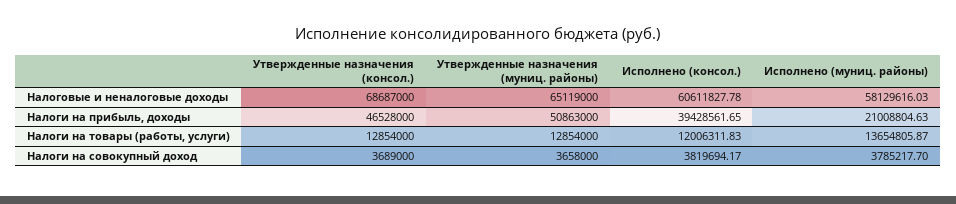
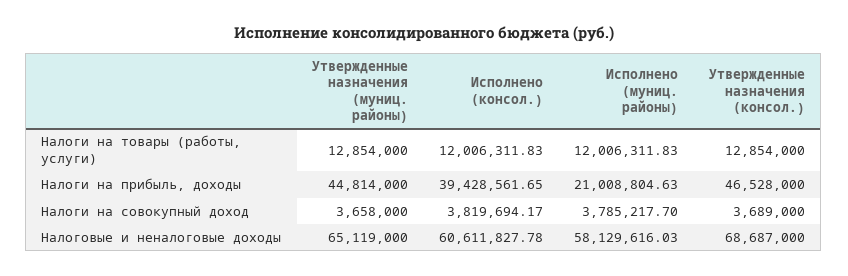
Утвержденные назначения (муниц. районы), Налоги на прибыль, доходы: 50863000 -> 44814000
Исполнено (муниц. районы), Налоги на товары (работы, услуги): 13654805.87 -> 12006311.83

